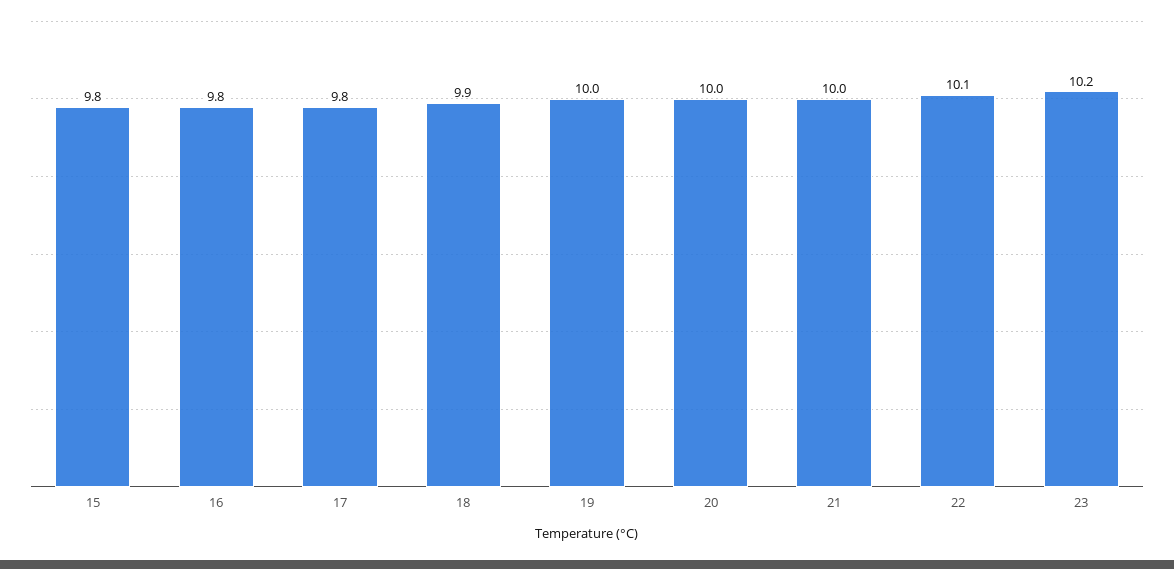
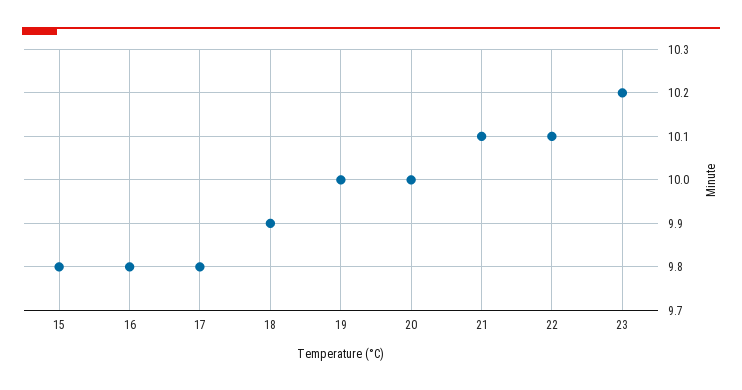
21: 10 -> 10.1

